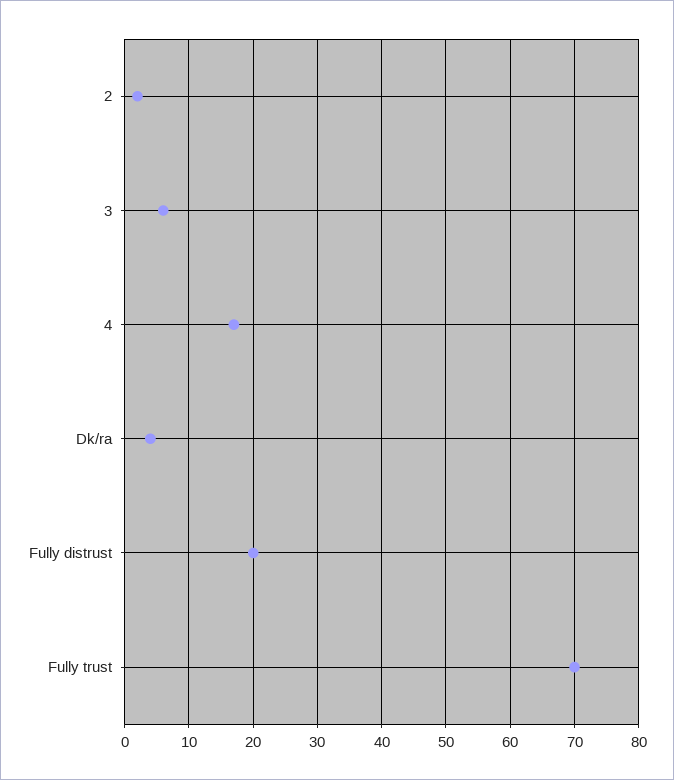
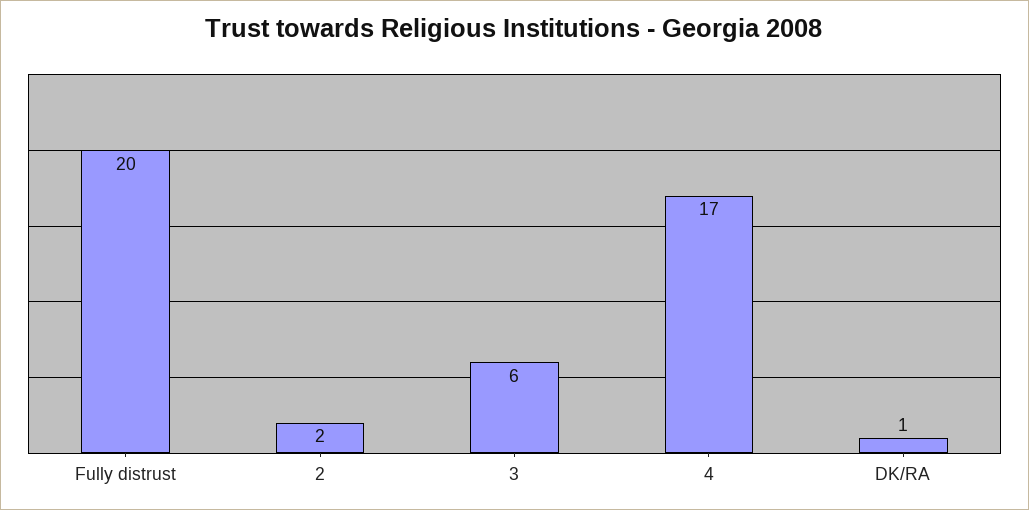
Dk/ra: 4 -> 1
Fully trust: 70 -> none

